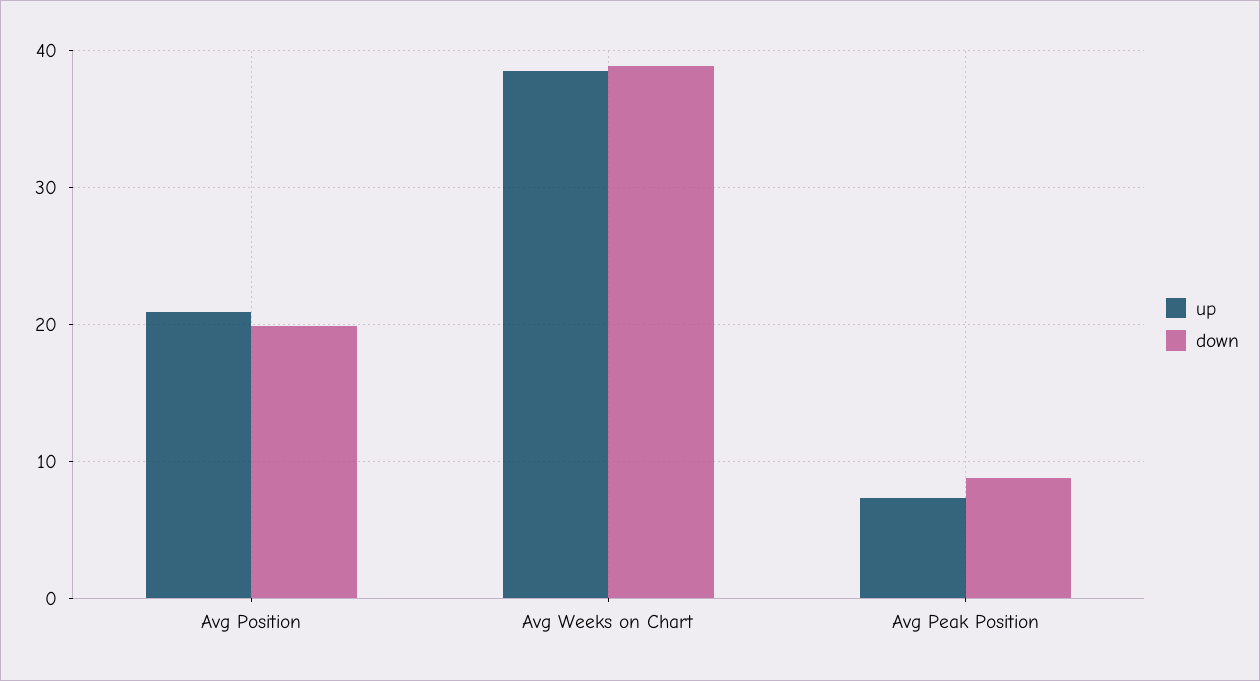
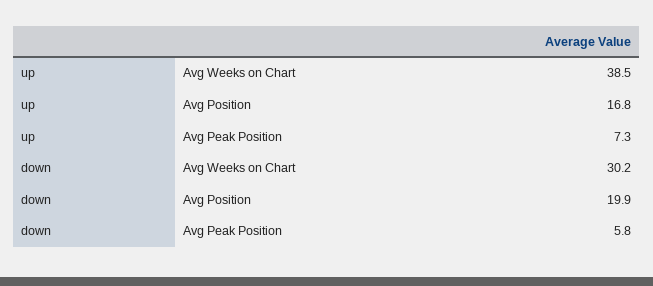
up, Avg Position: 21 -> 16.8
down, Avg Weeks on Chart: 39 -> 30.2
down, Avg Peak Position: 9 -> 5.8

